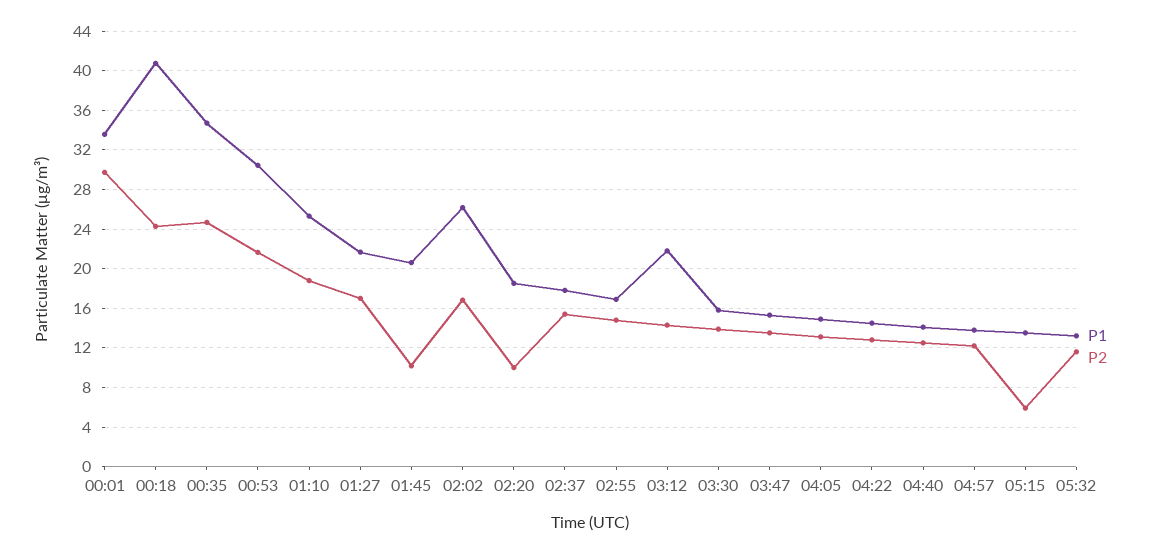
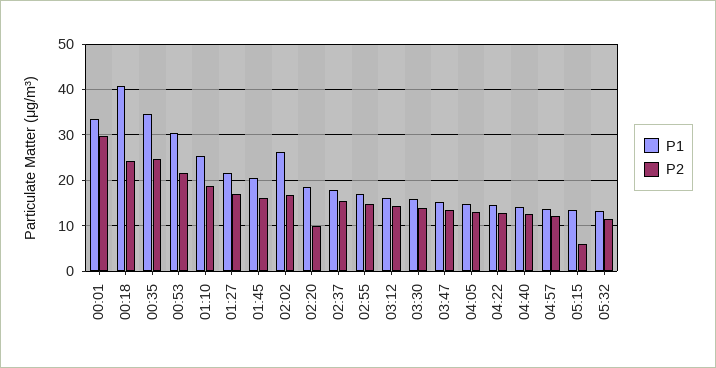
P2, 01:45: 10 -> 16
P1, 03:12: 22 -> 16

